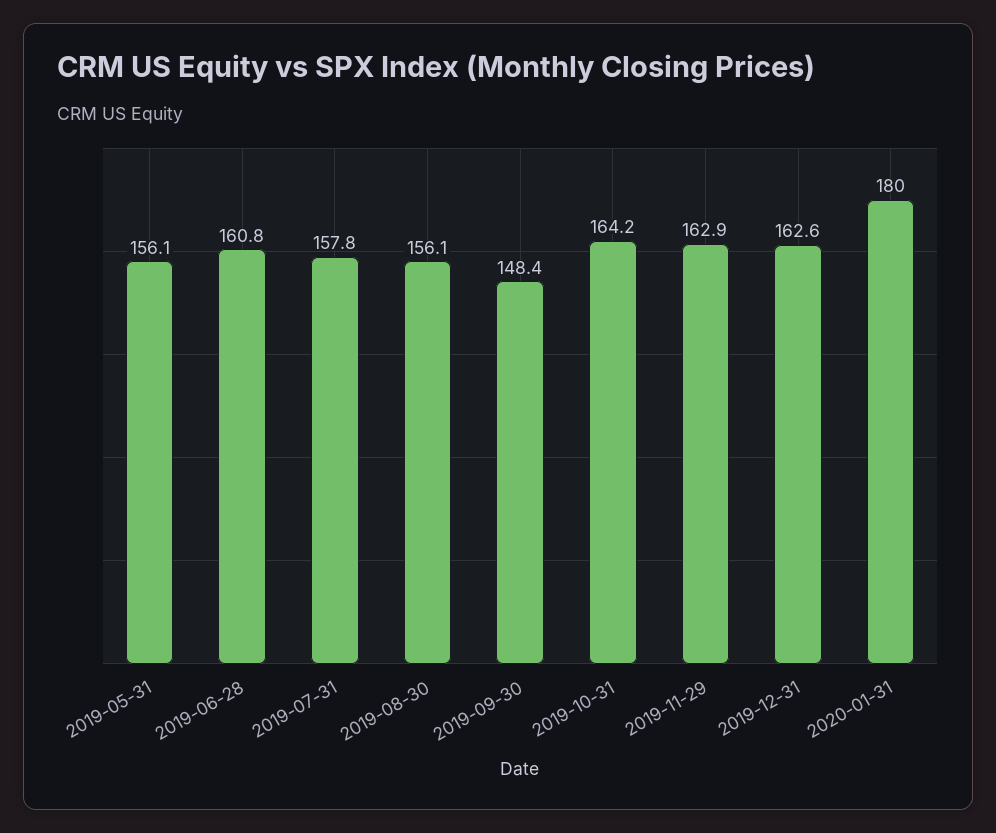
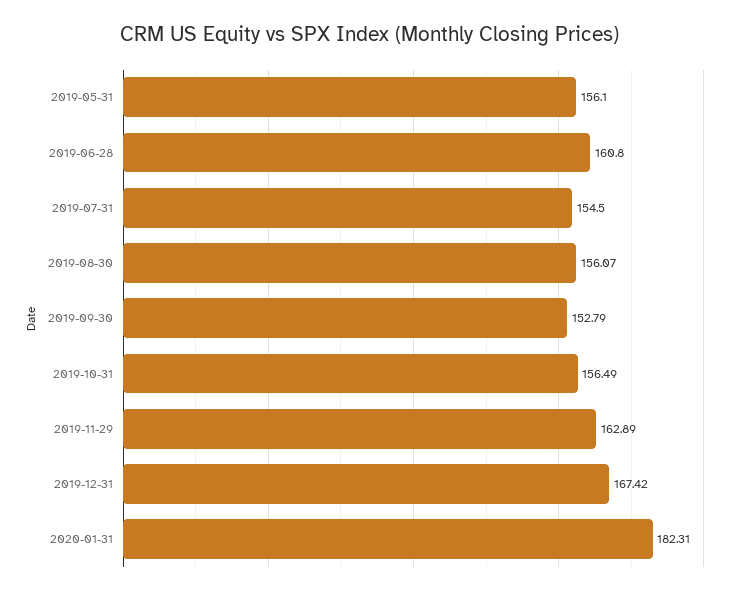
2019-07-31: 157.8 -> 154.5
2019-09-30: 148.4 -> 152.79
2019-10-31: 164.2 -> 156.49
2019-12-31: 162.6 -> 167.42
2020-01-31: 180 -> 182.31

